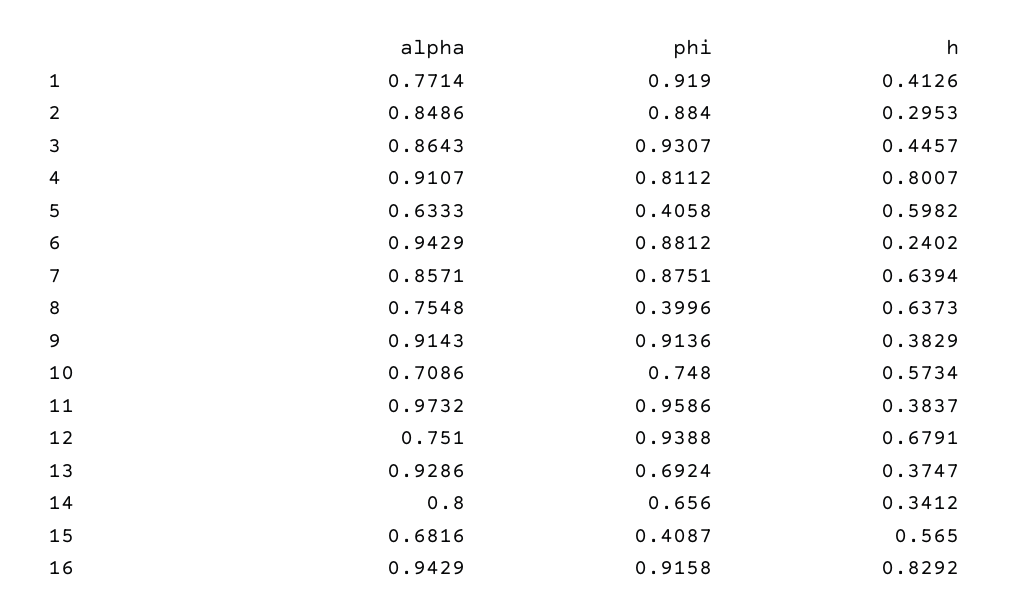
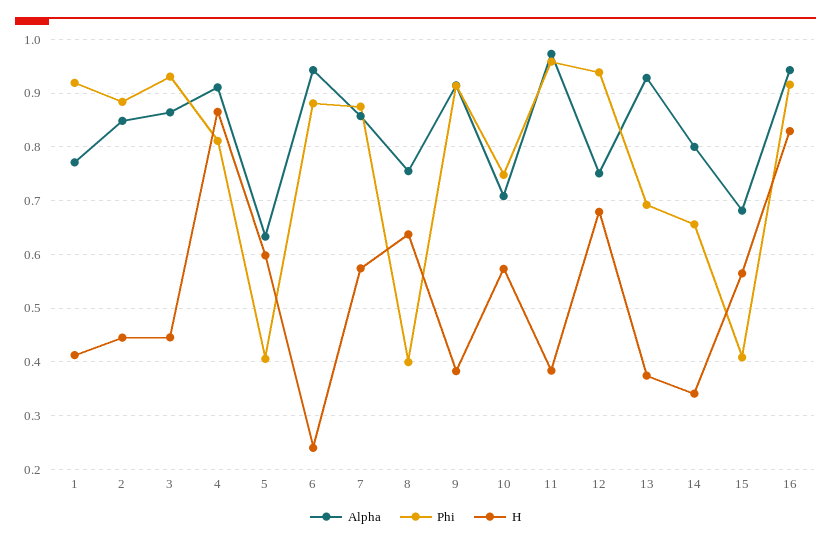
h, 2: 0.2953 -> 0.44
h, 4: 0.8007 -> 0.86
h, 7: 0.6394 -> 0.58

